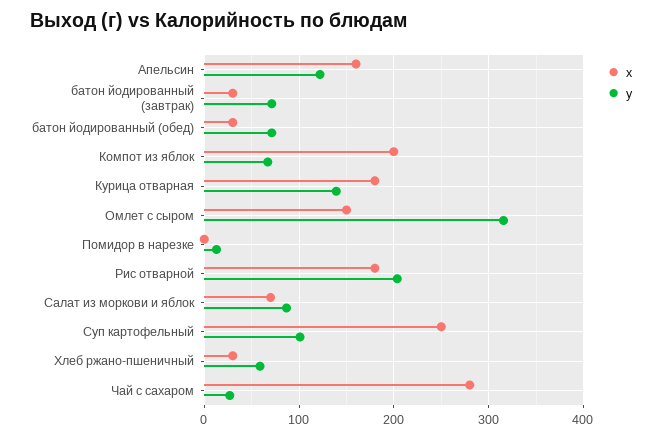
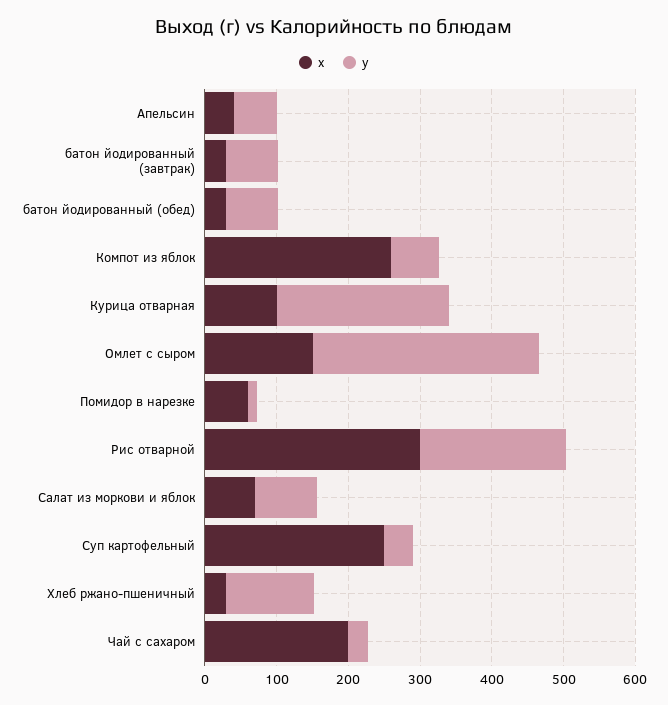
x, Апельсин: 160 -> 40
y, Апельсин: 120 -> 60
x, Компот из яблок: 200 -> 260
x, Курица отварная: 180 -> 100
y, Курица отварная: 140 -> 240
x, Помидор в нарезке: 0 -> 60
x, Рис отварной: 180 -> 300
y, Суп картофельный: 100 -> 40
y, Хлеб ржано-пшеничный: 60 -> 120
x, Чай с сахаром: 280 -> 200

